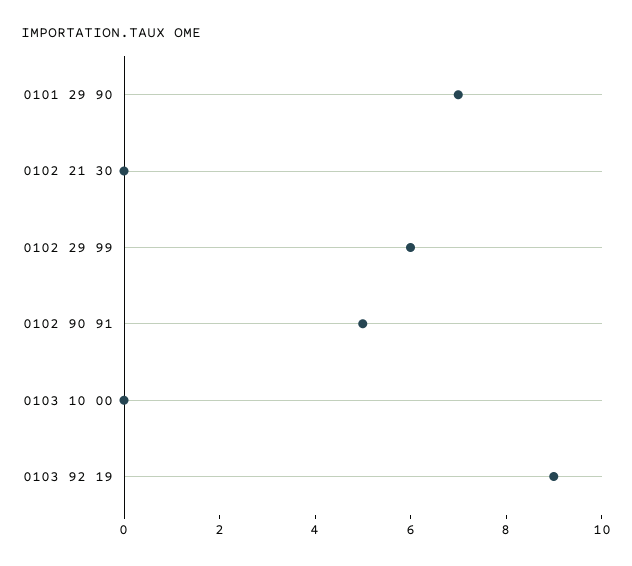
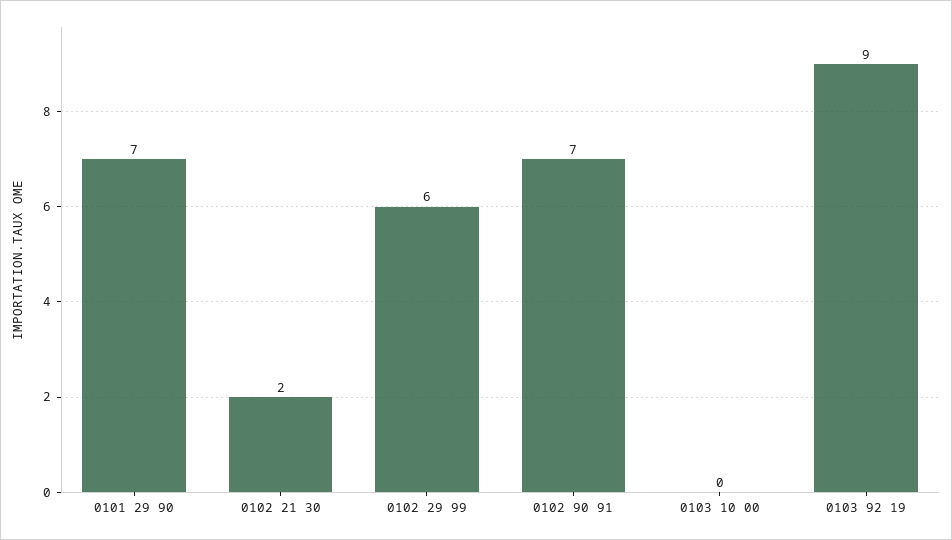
0102 21 30: 0 -> 2
0102 90 91: 5 -> 7

